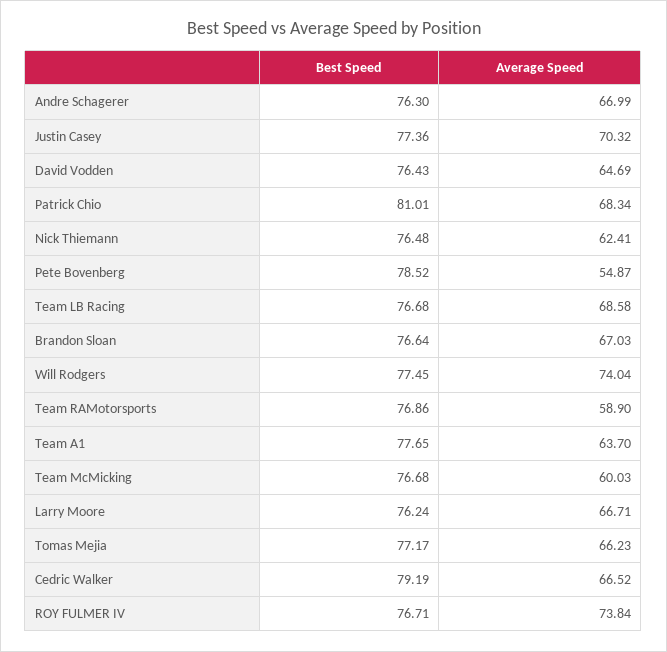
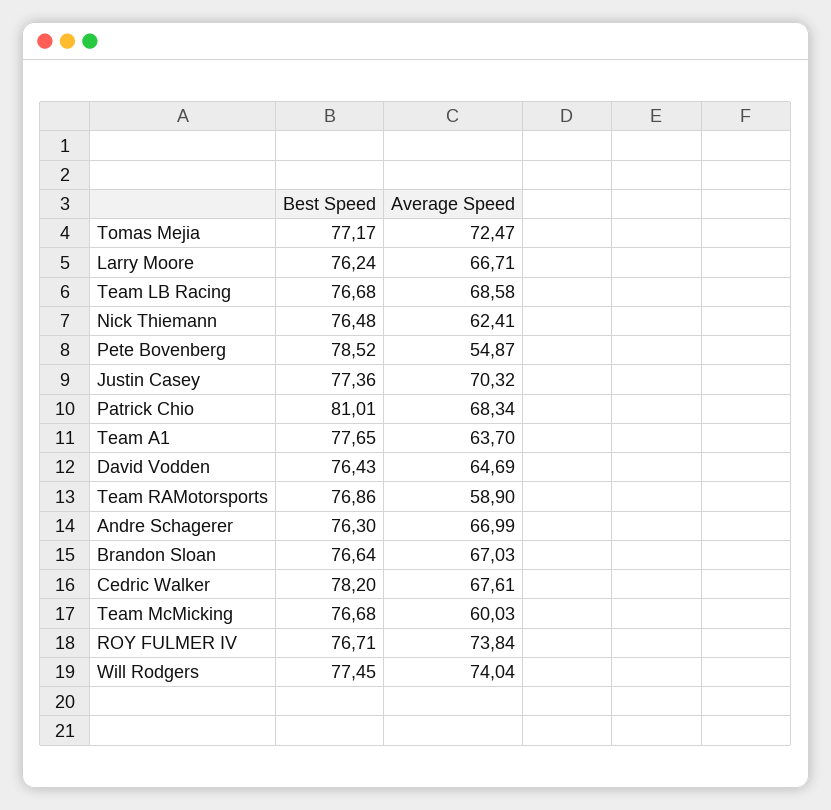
Average Speed, Tomas Mejia: 66.23 -> 72.47
Best Speed, Cedric Walker: 79.19 -> 78.2
Average Speed, Cedric Walker: 66.52 -> 67.61

